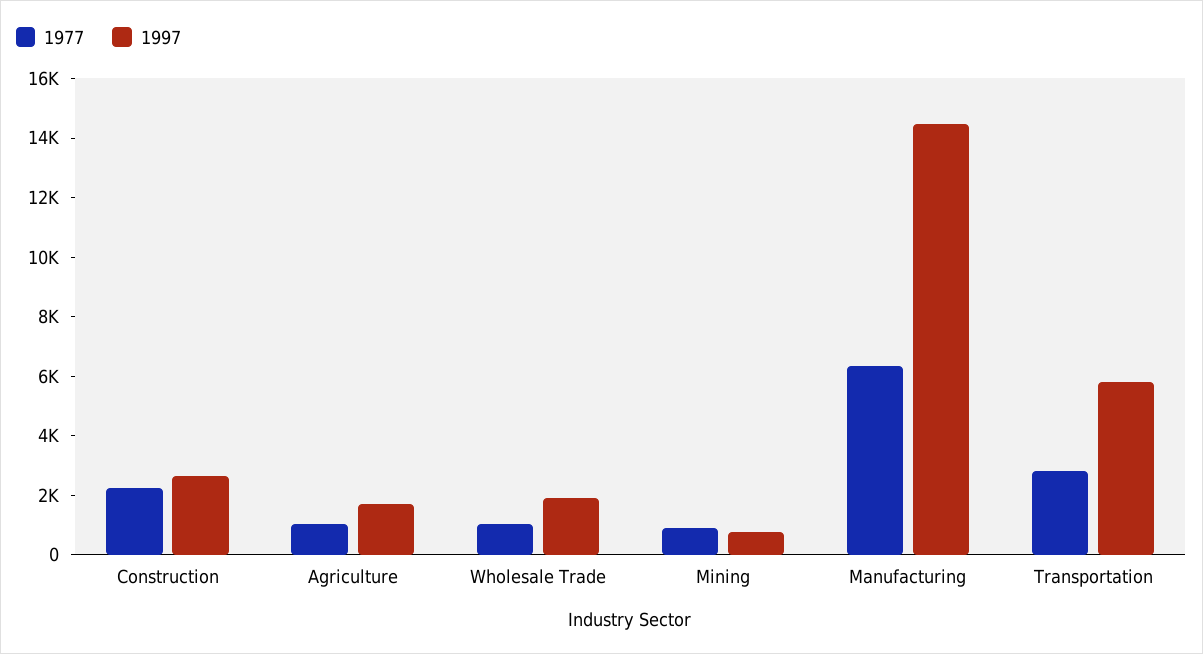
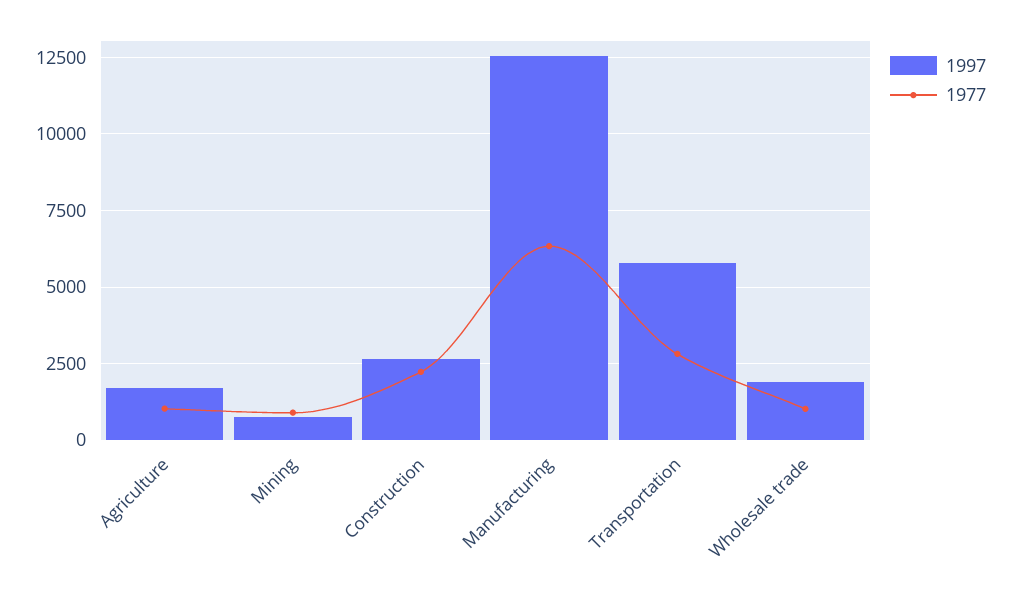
1997, Manufacturing: 14500 -> 12500

